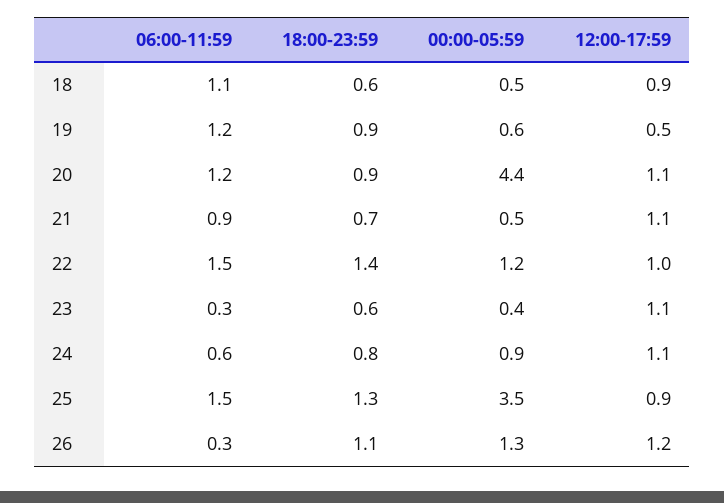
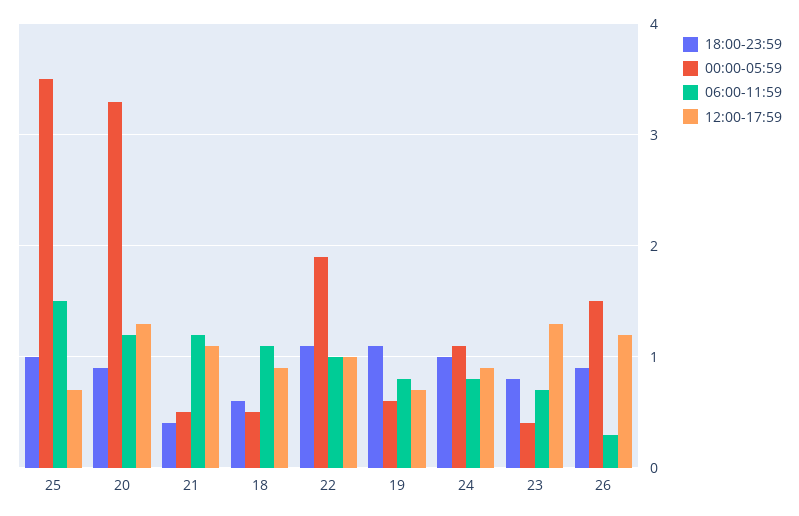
06:00-11:59, 19: 1.2 -> 0.8
18:00-23:59, 19: 0.9 -> 1.1
12:00-17:59, 19: 0.5 -> 0.7
00:00-05:59, 20: 4.4 -> 3.3
12:00-17:59, 20: 1.1 -> 1.3
06:00-11:59, 21: 0.9 -> 1.2
18:00-23:59, 21: 0.7 -> 0.4
06:00-11:59, 22: 1.5 -> 1
18:00-23:59, 22: 1.4 -> 1.1
00:00-05:59, 22: 1.2 -> 1.9
06:00-11:59, 23: 0.3 -> 0.7
18:00-23:59, 23: 0.6 -> 0.8
12:00-17:59, 23: 1.1 -> 1.3
06:00-11:59, 24: 0.6 -> 0.8
18:00-23:59, 24: 0.8 -> 1
00:00-05:59, 24: 0.9 -> 1.1
12:00-17:59, 24: 1.1 -> 0.9
18:00-23:59, 25: 1.3 -> 1
12:00-17:59, 25: 0.9 -> 0.7
18:00-23:59, 26: 1.1 -> 0.9
00:00-05:59, 26: 1.3 -> 1.5

